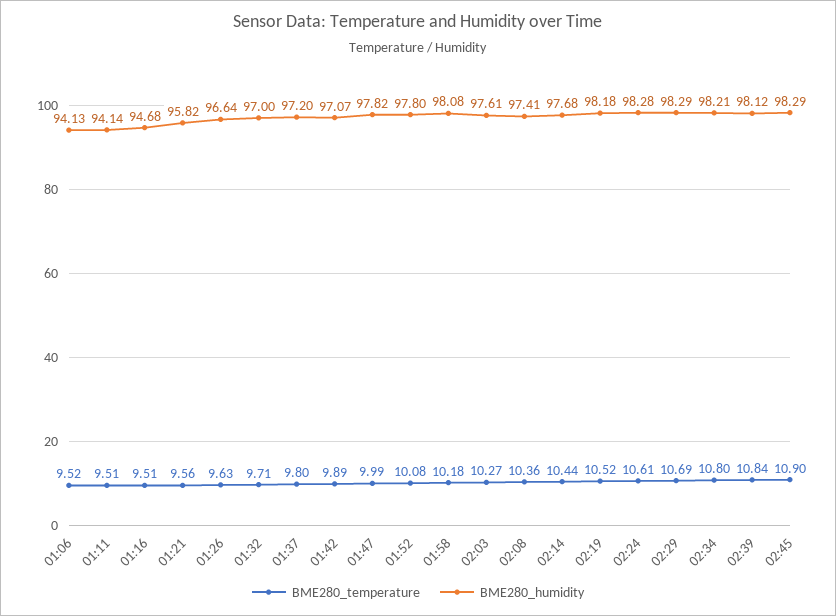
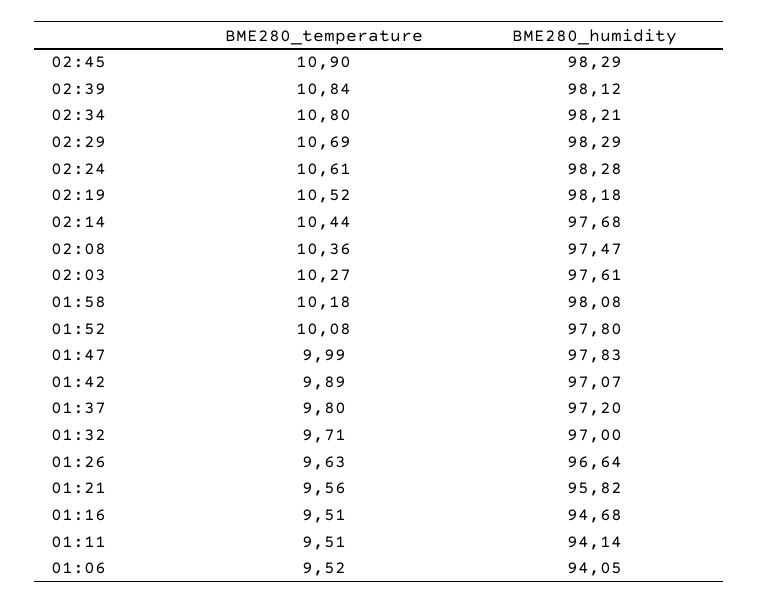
BME280_humidity, 01:06: 94.13 -> 94.05
BME280_humidity, 01:47: 97.82 -> 97.83
BME280_humidity, 02:08: 97.41 -> 97.47

